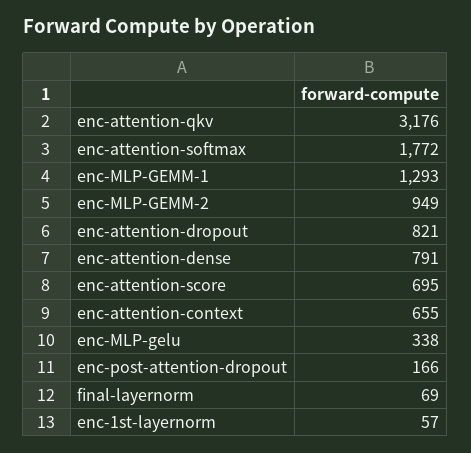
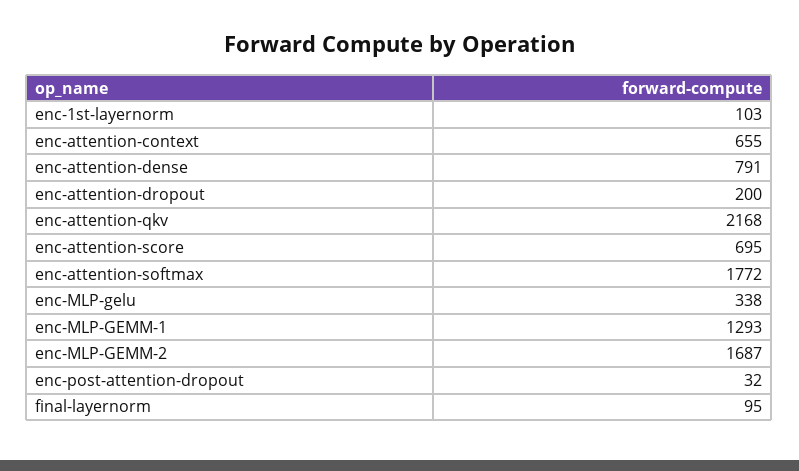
enc-attention-qkv: 3176 -> 2168
enc-MLP-GEMM-2: 949 -> 1687
enc-attention-dropout: 821 -> 200
enc-post-attention-dropout: 166 -> 32
final-layernorm: 69 -> 95
enc-1st-layernorm: 57 -> 103

